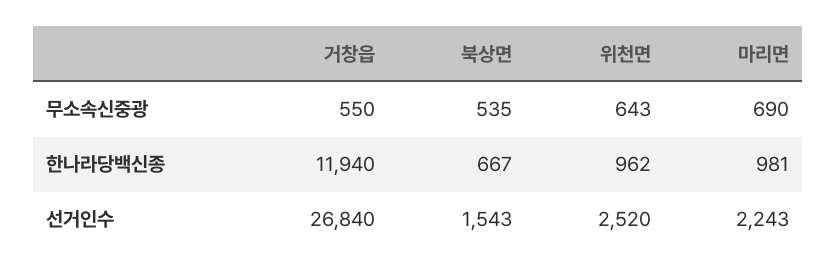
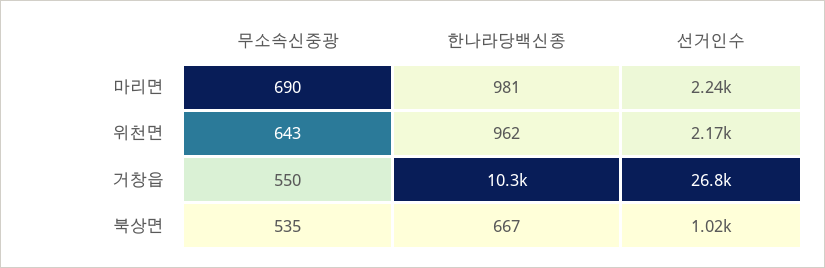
거창읍, 한나라당백신종: 11940 -> 10300
북상면, 선거인수: 1543 -> 1020
위천면, 선거인수: 2520 -> 2170

